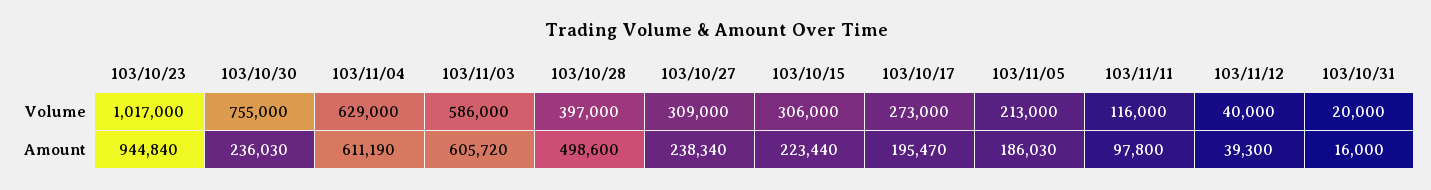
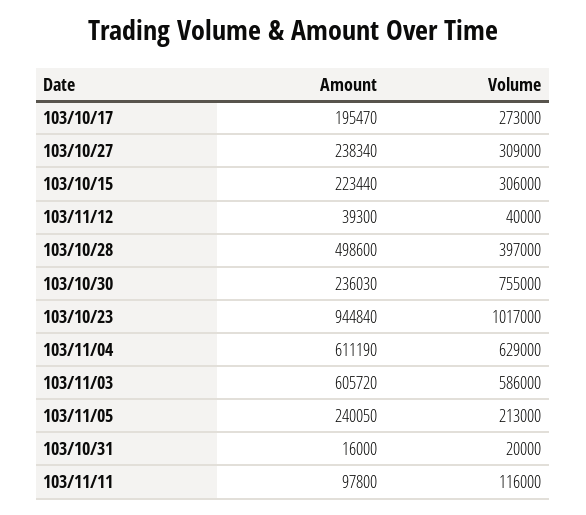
103/11/05, Amount: 186030 -> 240050

